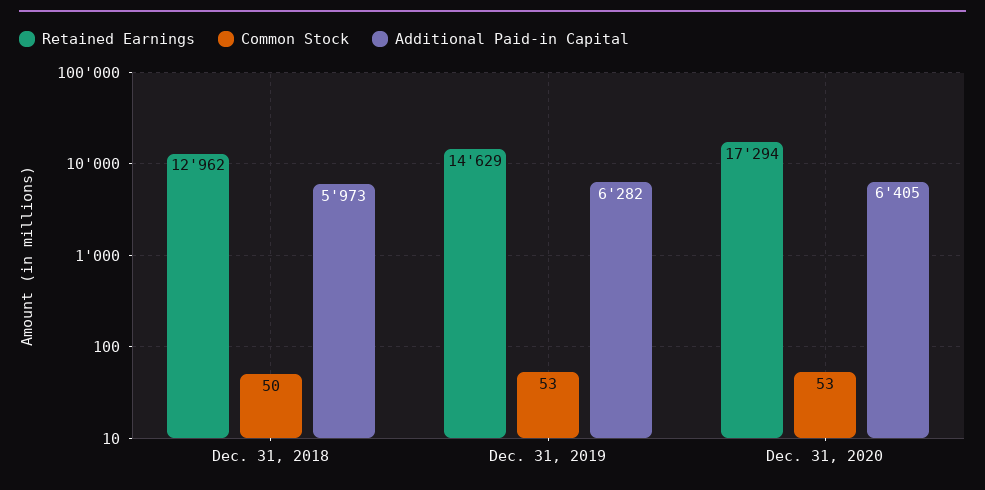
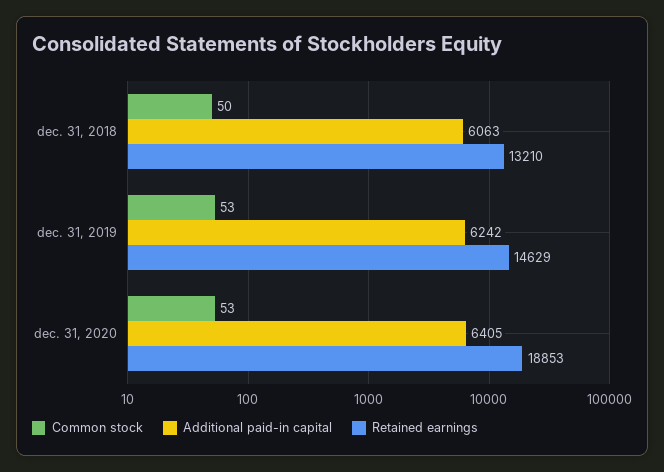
Retained Earnings, Dec. 31, 2018: 12962 -> 13210
Additional Paid-in Capital, Dec. 31, 2018: 5973 -> 6063
Additional Paid-in Capital, Dec. 31, 2019: 6282 -> 6242
Retained Earnings, Dec. 31, 2020: 17294 -> 18853

